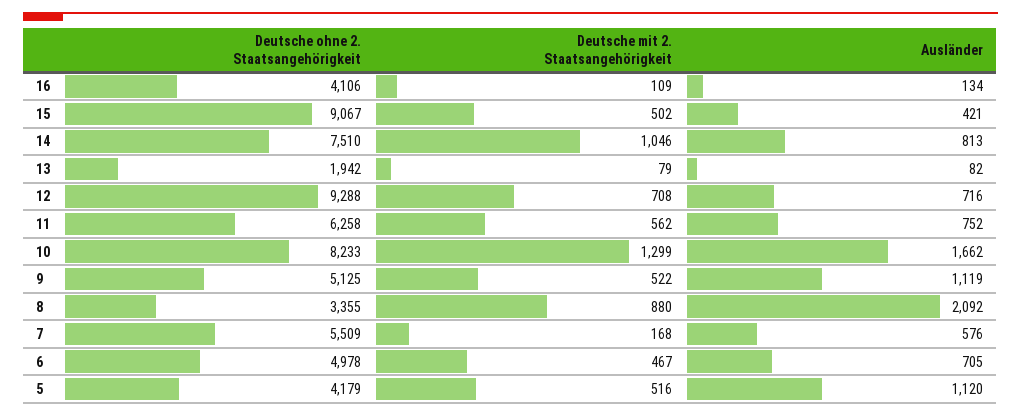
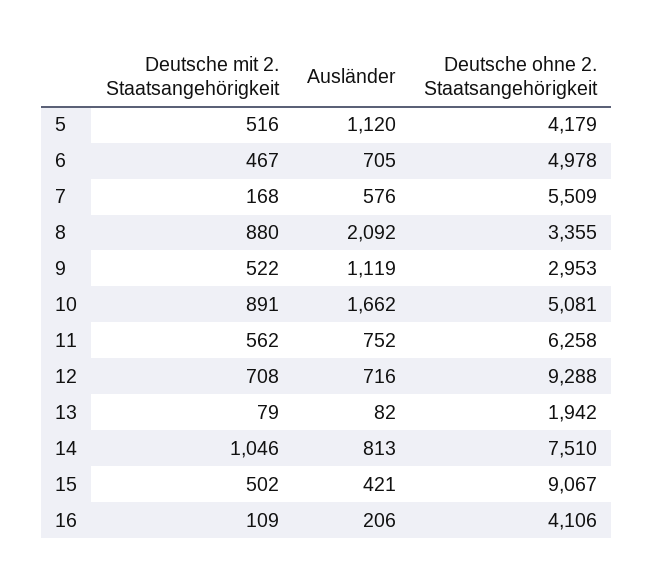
Ausländer, 16: 134 -> 206
Deutsche ohne 2. Staatsangehörigkeit, 10: 8233 -> 5081
Deutsche mit 2. Staatsangehörigkeit, 10: 1299 -> 891
Deutsche ohne 2. Staatsangehörigkeit, 9: 5125 -> 2953

